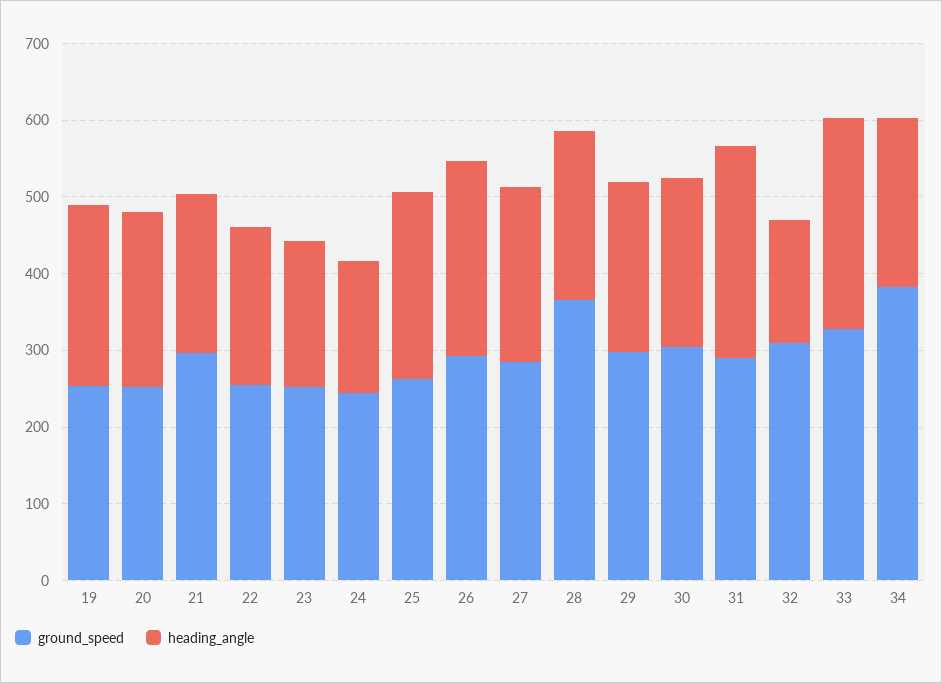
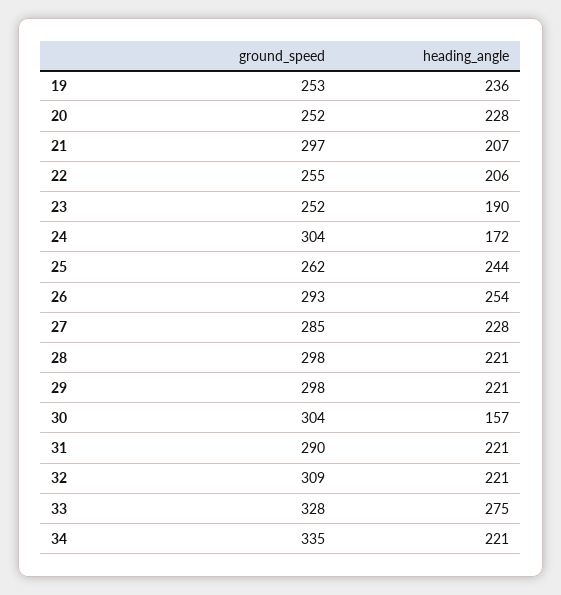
ground_speed, 24: 240 -> 304
ground_speed, 28: 360 -> 298
heading_angle, 30: 220 -> 157
heading_angle, 31: 280 -> 221
heading_angle, 32: 160 -> 221
ground_speed, 34: 380 -> 335

